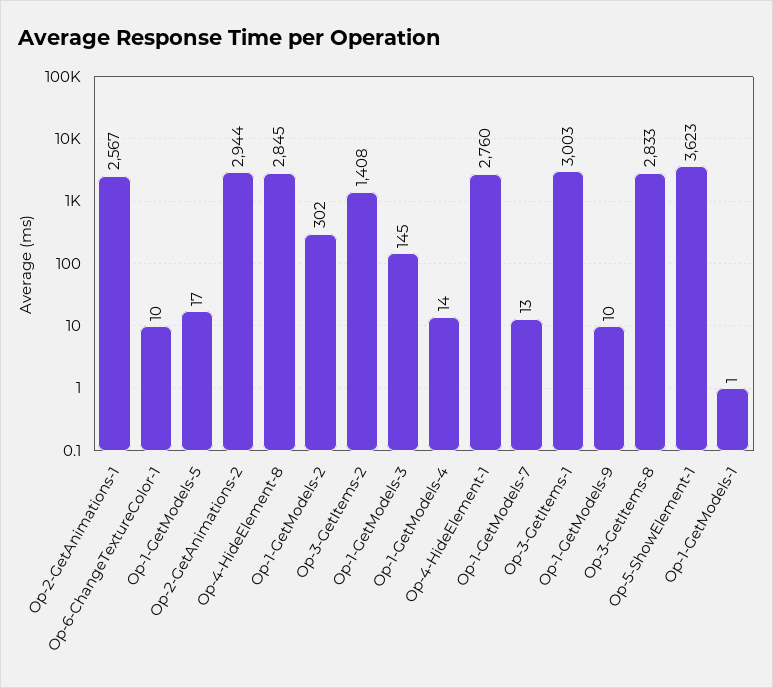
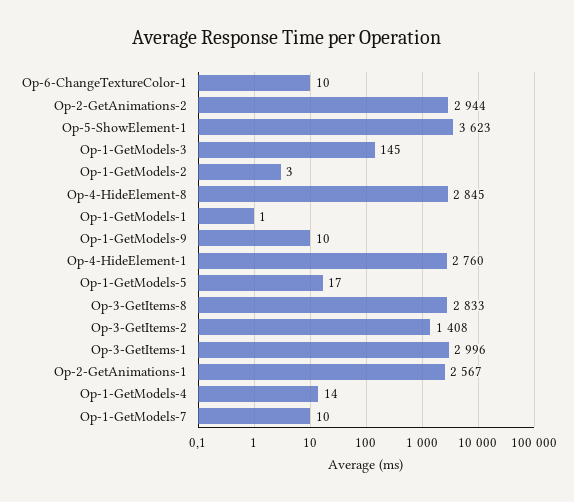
Op-1-GetModels-2: 302 -> 3
Op-1-GetModels-7: 13 -> 10
Op-3-GetItems-1: 3003 -> 2996

